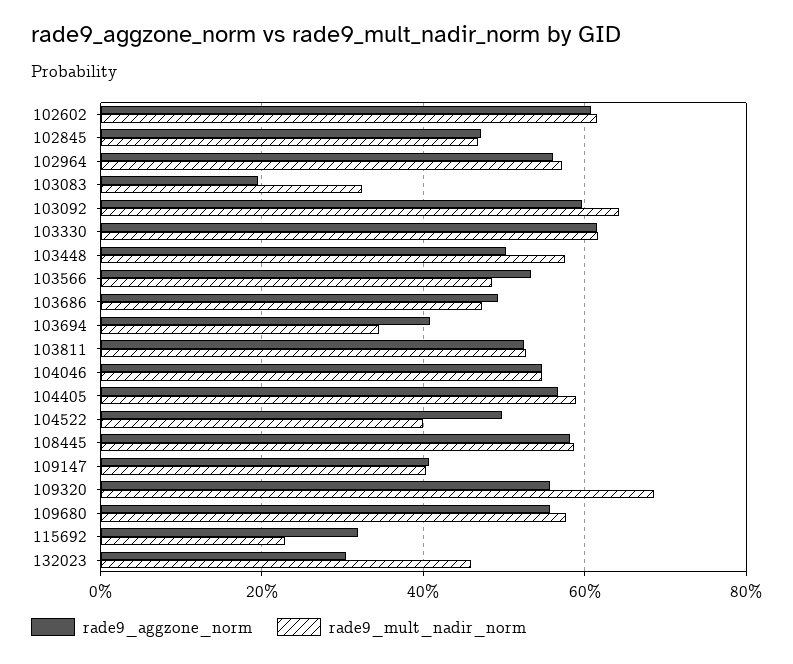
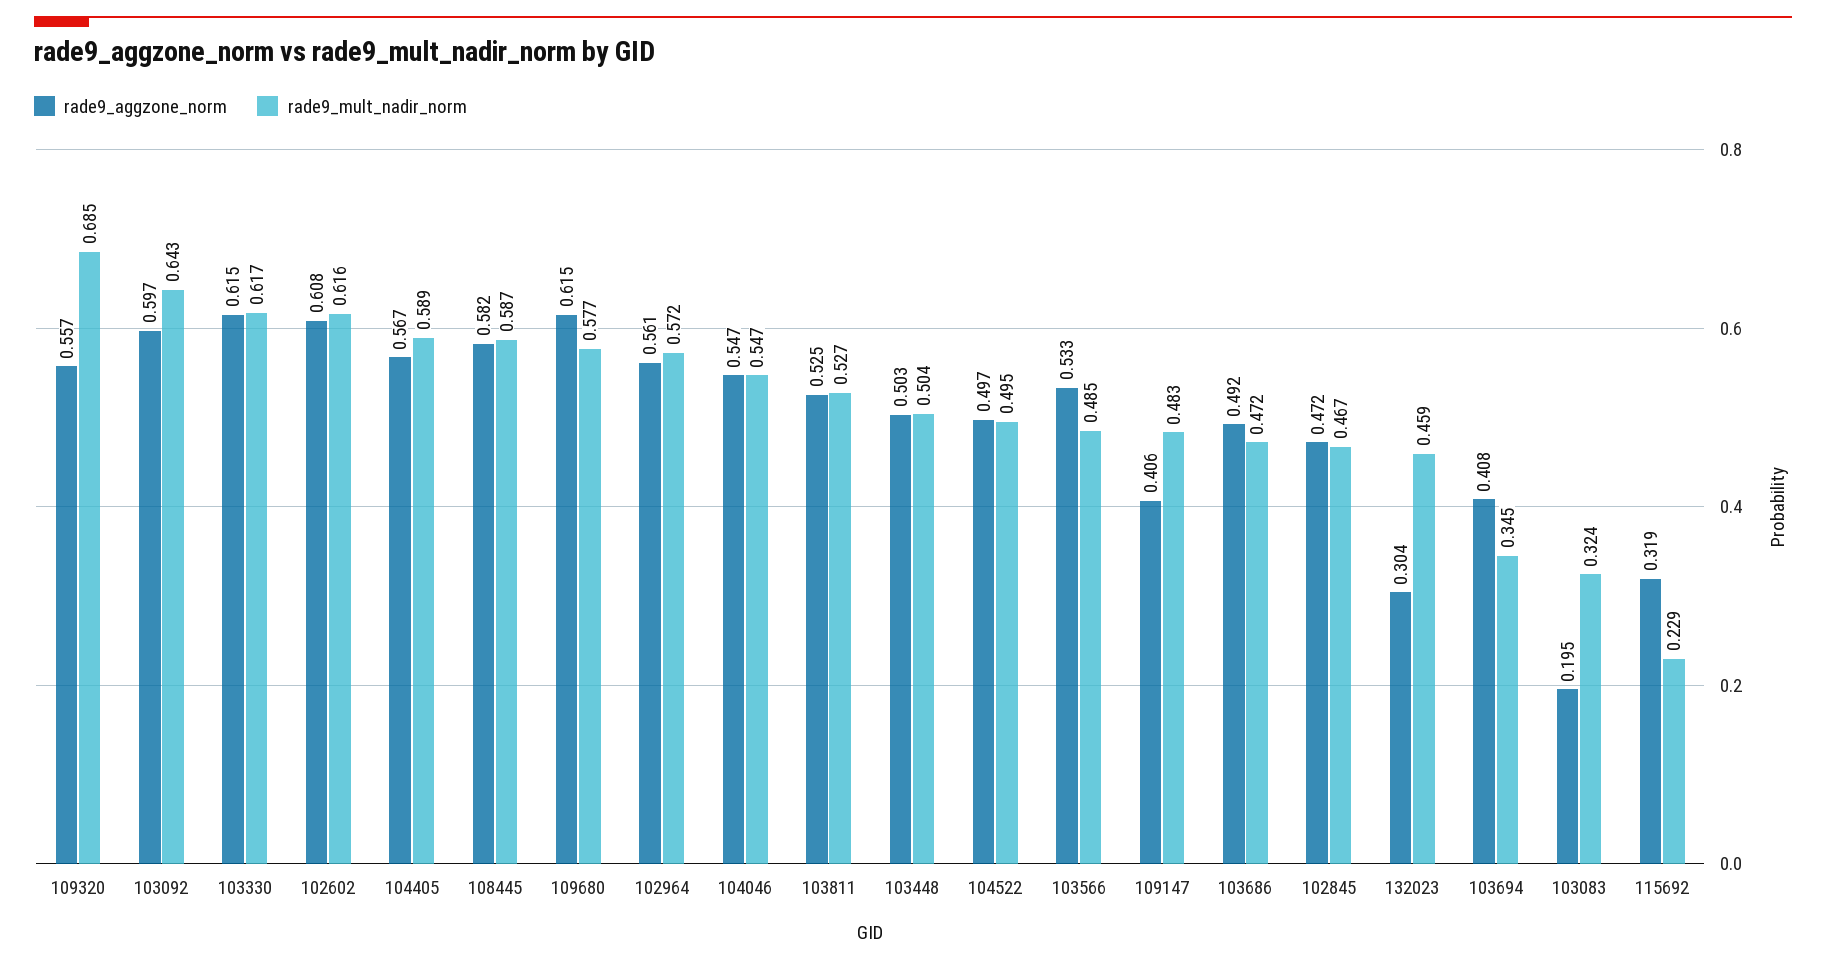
rade9_mult_nadir_norm, 103448: 0.58 -> 0.504
rade9_mult_nadir_norm, 104522: 0.4 -> 0.495
rade9_mult_nadir_norm, 109147: 0.4 -> 0.483
rade9_aggzone_norm, 109680: 0.56 -> 0.615

